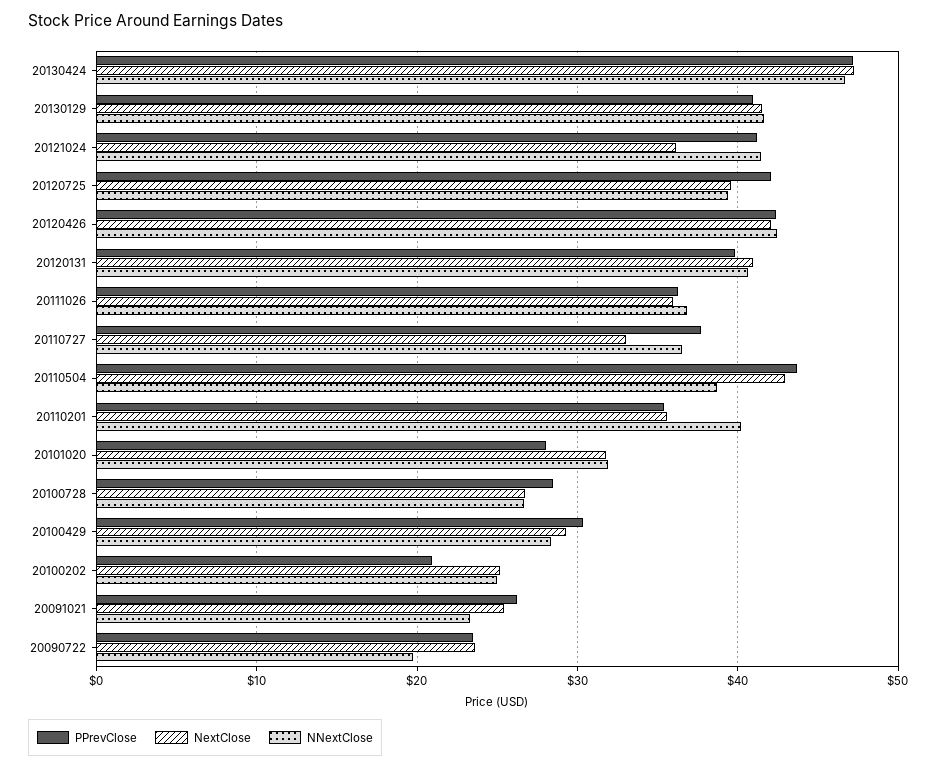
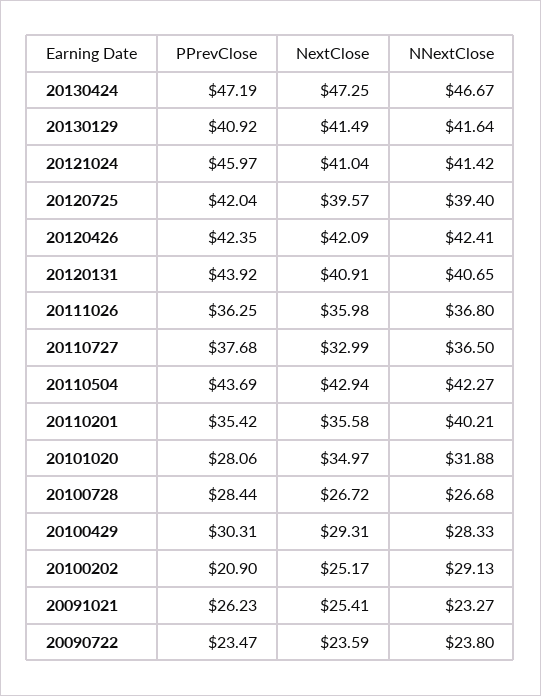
PPrevClose, 20121024: 41 -> 45.97
NextClose, 20121024: 36 -> 41.04
PPrevClose, 20120131: 40 -> 43.92
NNextClose, 20110504: 39 -> 42.27
NextClose, 20101020: 32 -> 34.97
NNextClose, 20100202: 25 -> 29.13
NNextClose, 20090722: 20 -> 23.8

